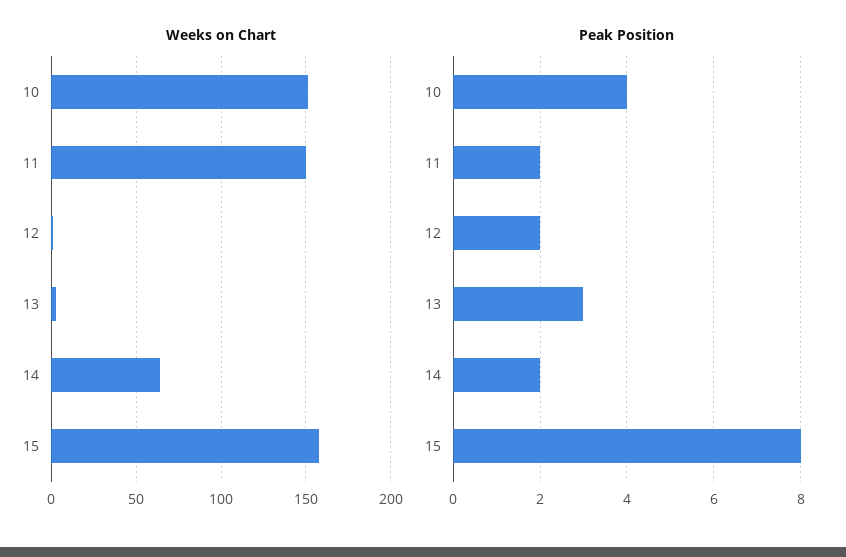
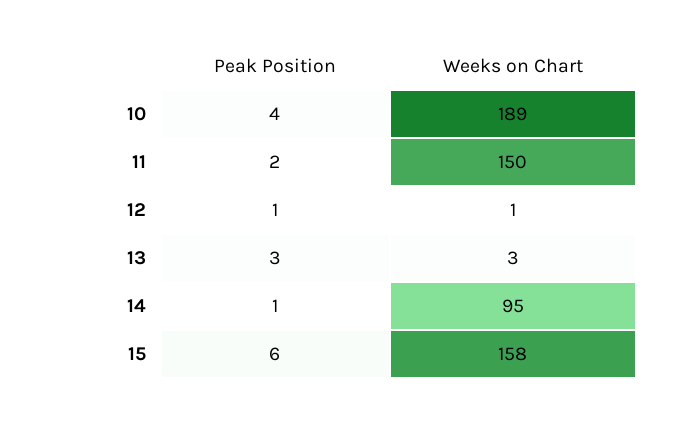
Weeks on Chart, 10: 150 -> 189
Weeks on Chart, 14: 65 -> 95
Peak Position, 12: 2 -> 1
Peak Position, 14: 2 -> 1
Peak Position, 15: 8 -> 6

